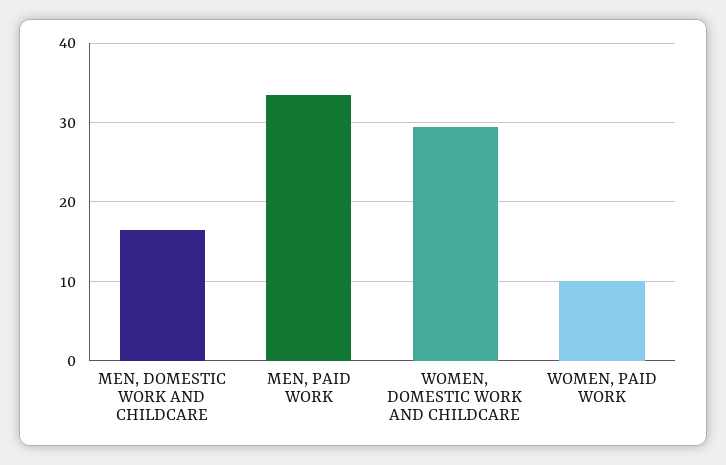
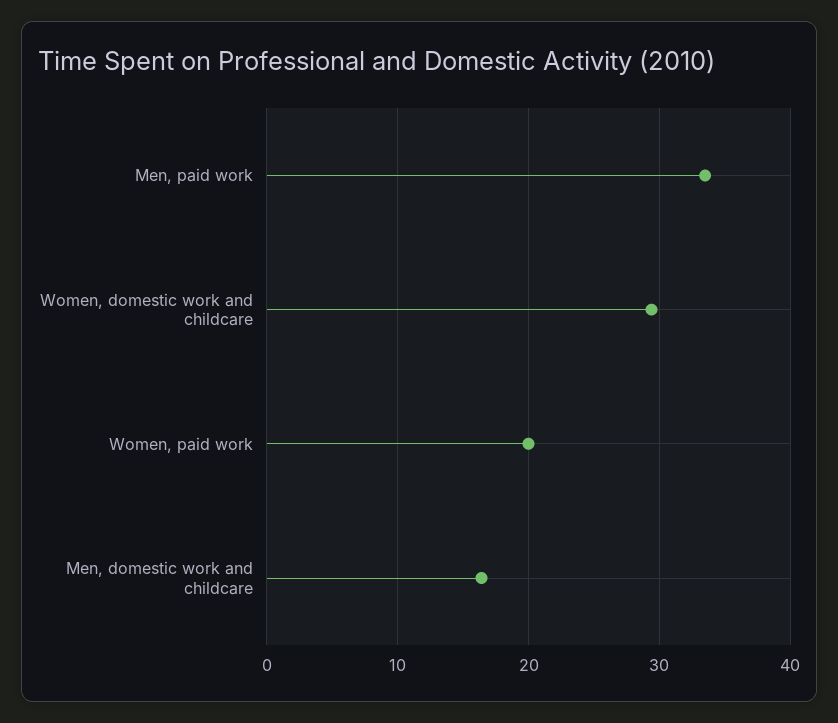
WOMEN, PAID WORK: 10 -> 20

